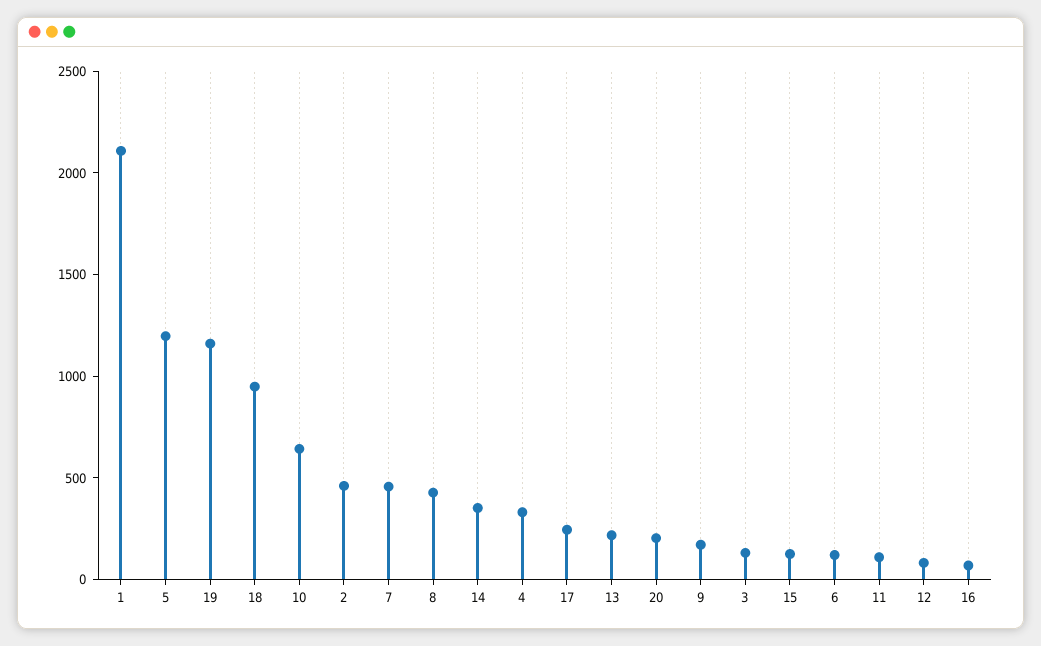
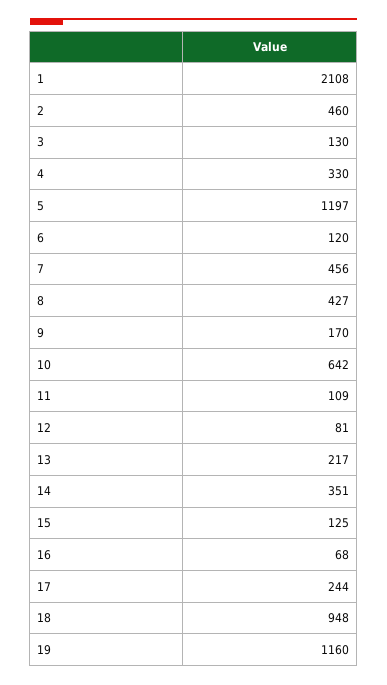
20: 200 -> none

